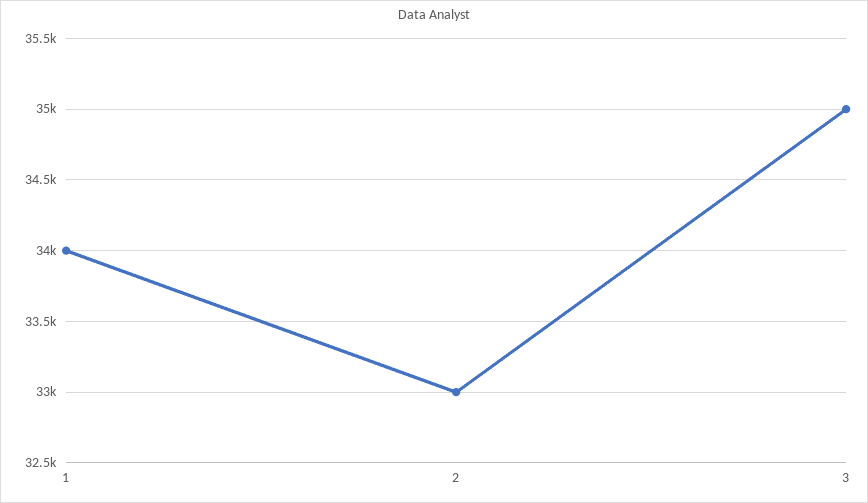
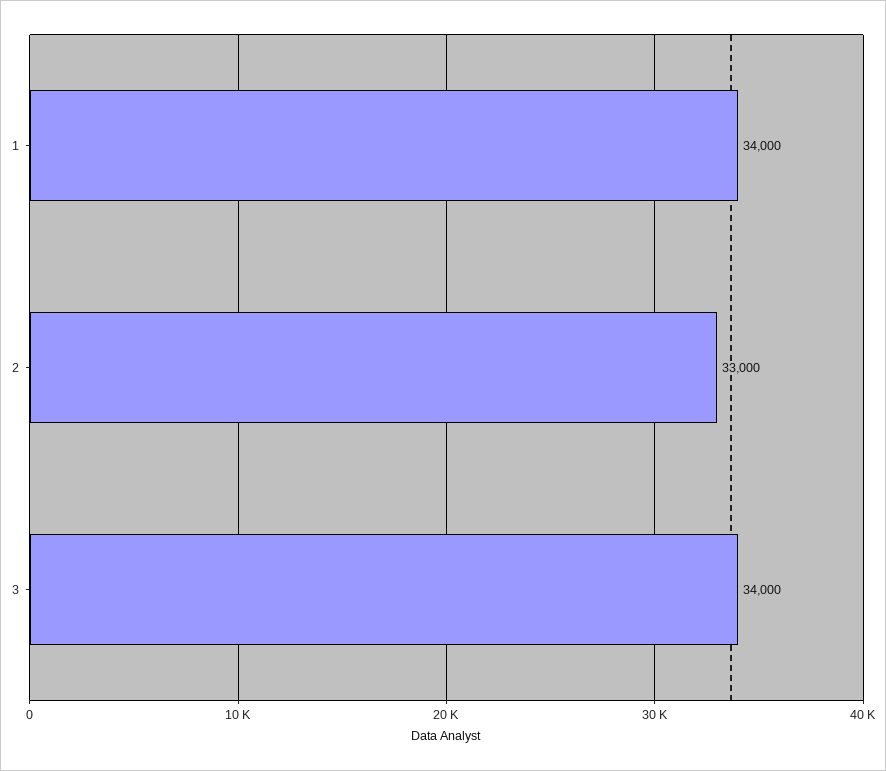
3: 35000 -> 34000

